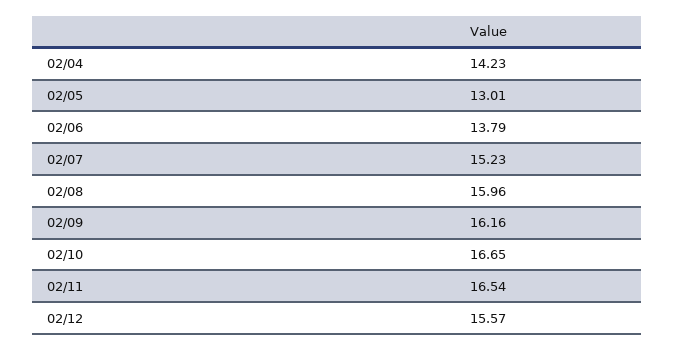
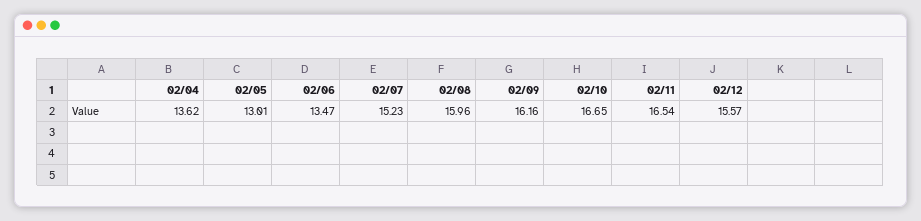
02/04: 14.23 -> 13.62
02/06: 13.79 -> 13.47

